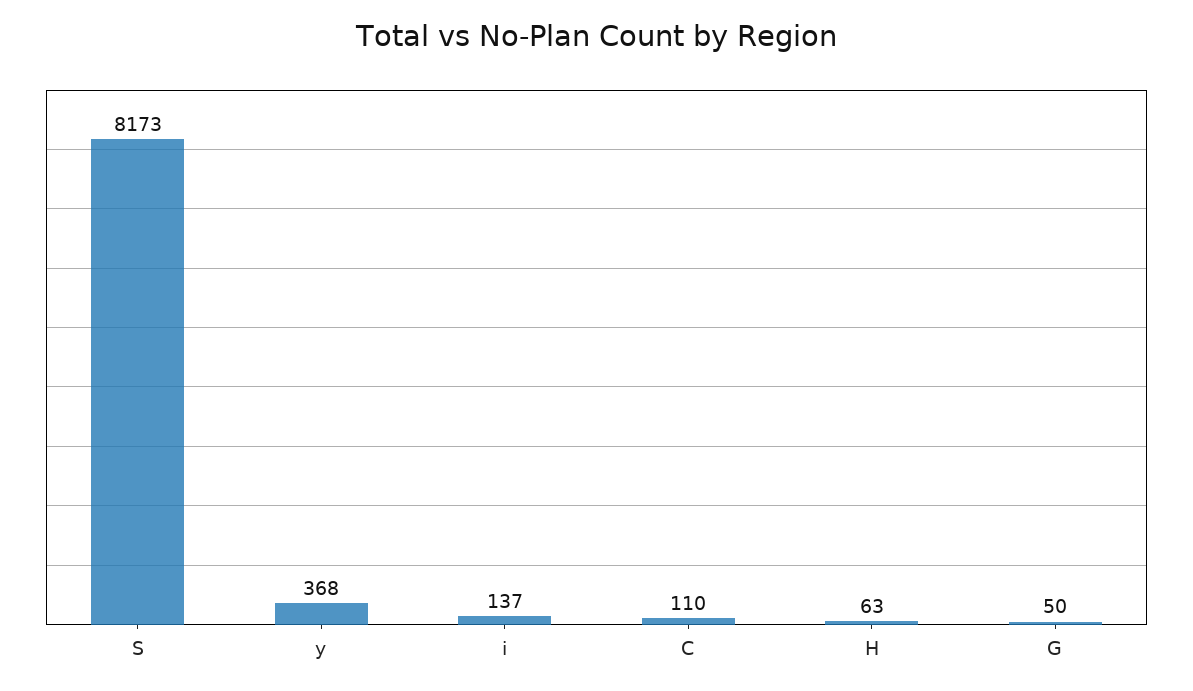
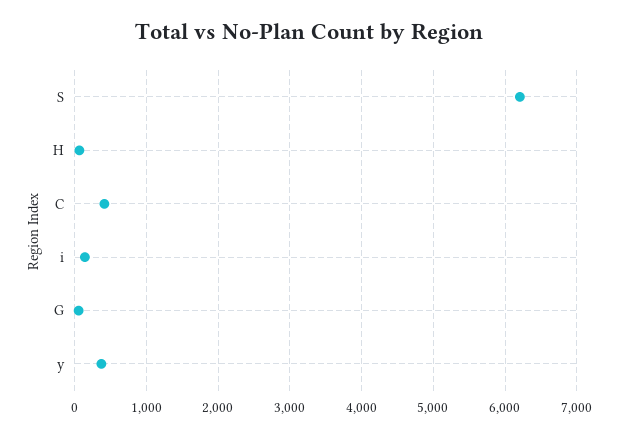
S: 8173 -> 6200
C: 110 -> 400

